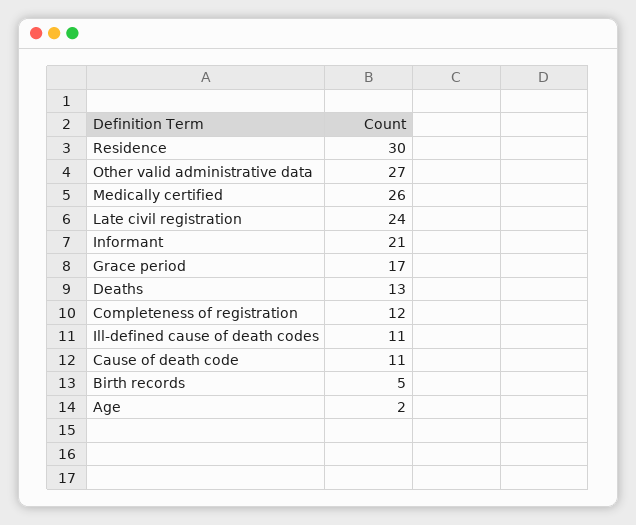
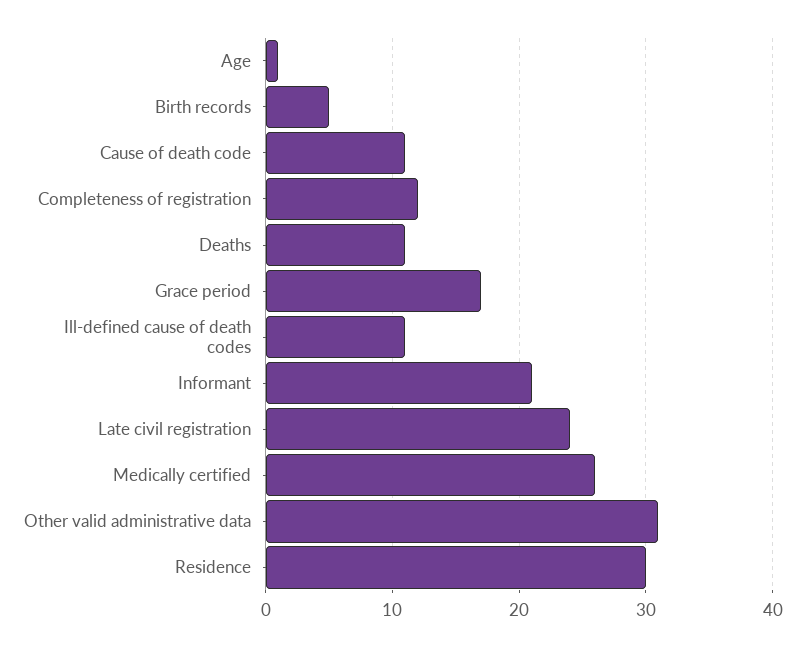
Other valid administrative data: 27 -> 31
Deaths: 13 -> 11
Age: 2 -> 1

